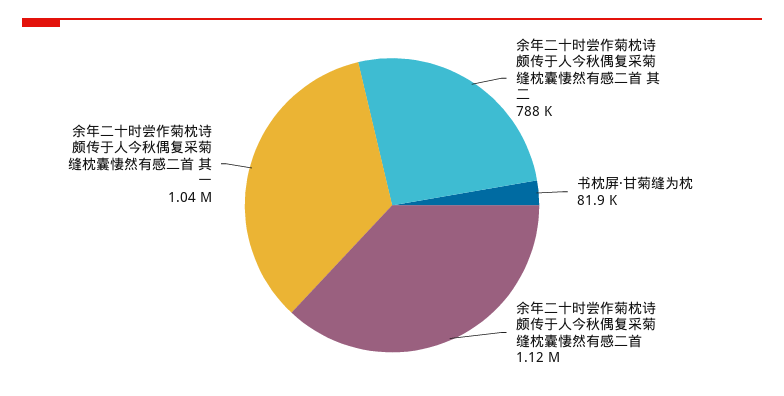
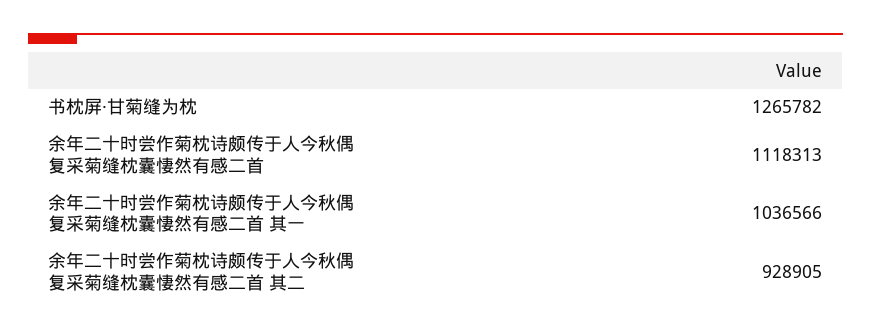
余年二十时尝作菊枕诗颇传于人今秋偶复采菊缝枕囊悽然有感二首 其二: 788000 -> 928905
书枕屏·甘菊缝为枕: 81900 -> 1265782

